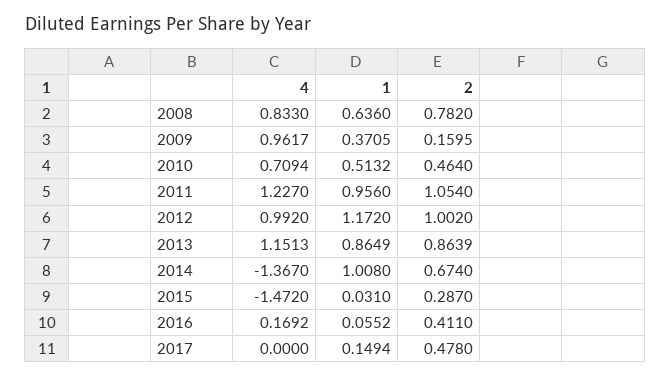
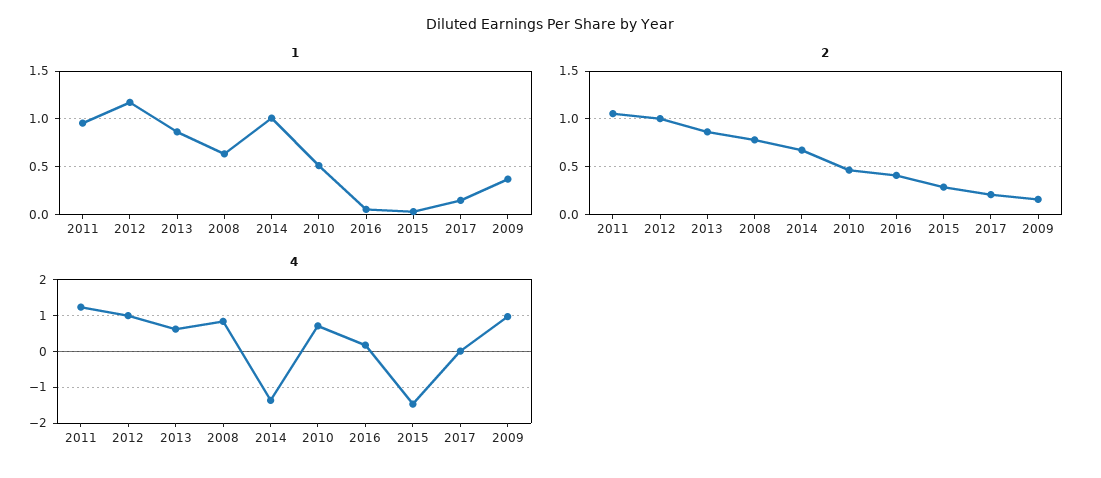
4, 2013: 1.1513 -> 0.6
2, 2017: 0.478 -> 0.2

